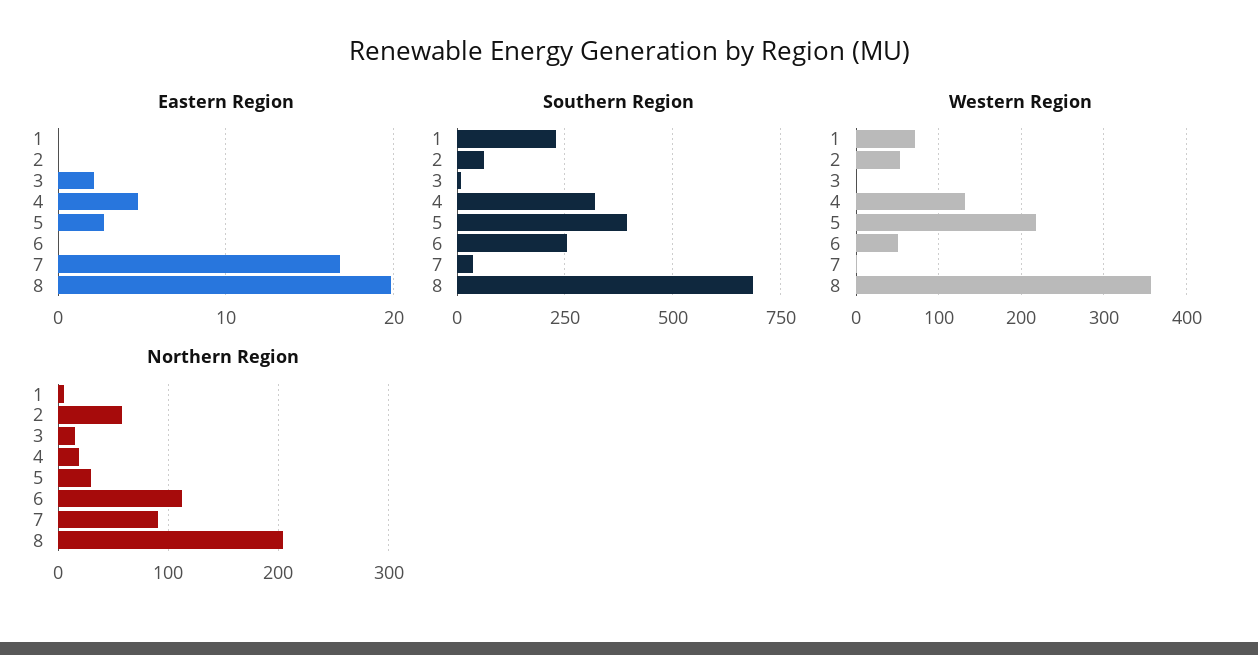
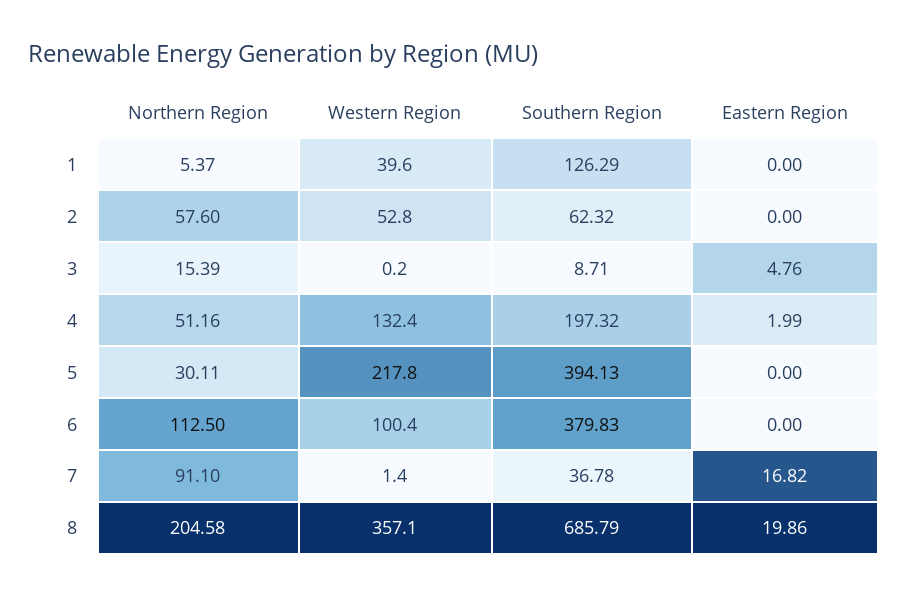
Eastern Region, 3: 2 -> 4.76
Eastern Region, 4: 5 -> 1.99
Eastern Region, 5: 3 -> 0
Southern Region, 1: 225 -> 126.29
Southern Region, 4: 325 -> 197.32
Southern Region, 6: 250 -> 379.83
Western Region, 1: 70 -> 39.6
Western Region, 6: 50 -> 100.4
Northern Region, 4: 20 -> 51.16

